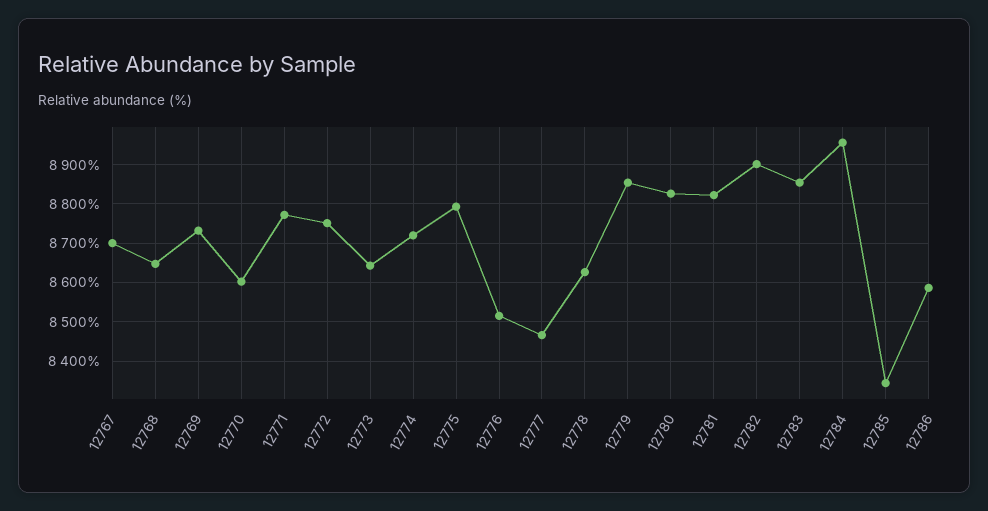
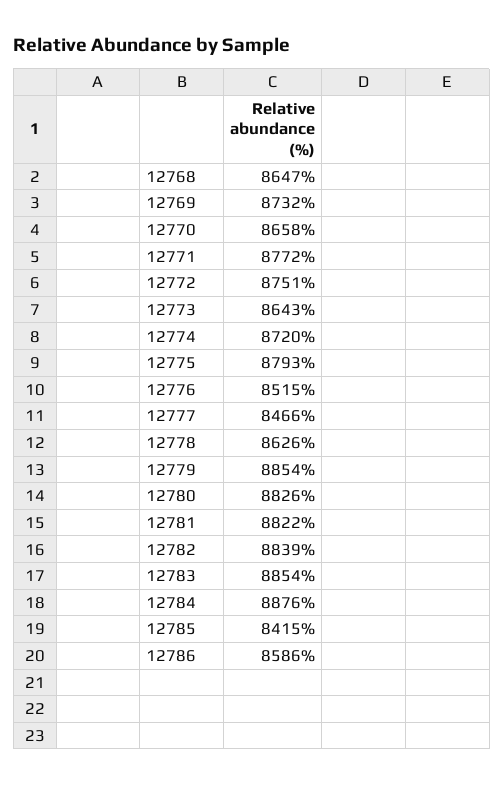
12767: 8700 -> none
12770: 8600 -> 8658
12782: 8900 -> 8839
12784: 8960 -> 8876
12785: 8340 -> 8415

